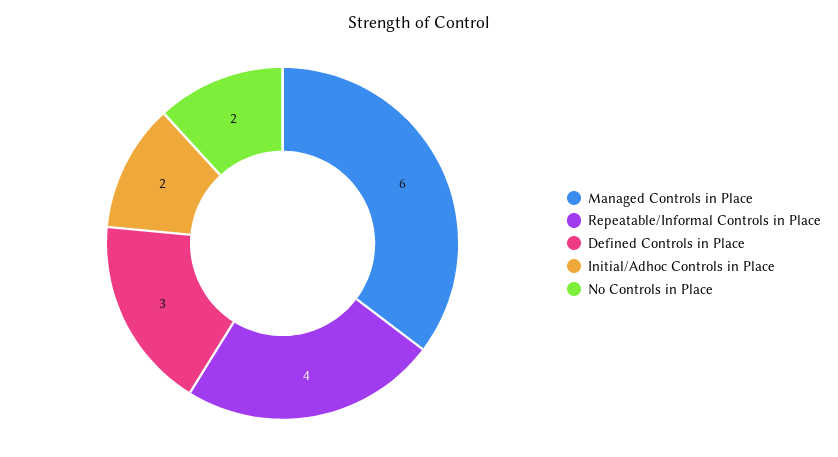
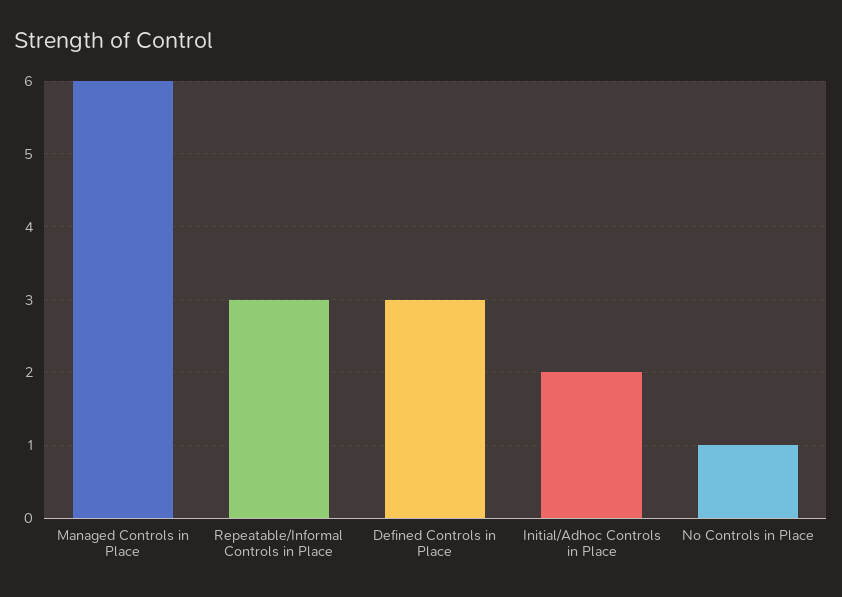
Repeatable/Informal Controls in Place: 4 -> 3
No Controls in Place: 2 -> 1

